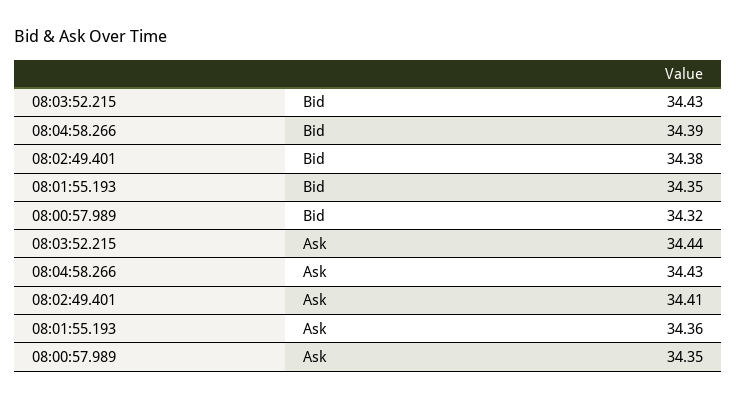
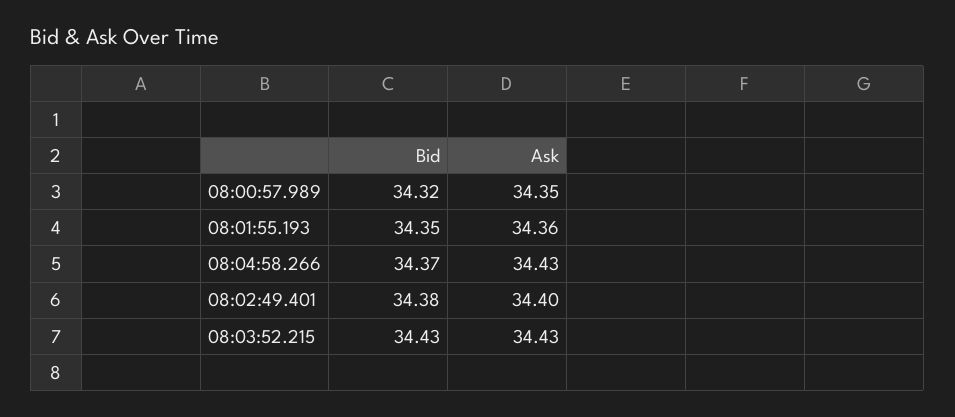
08:04:58.266, Bid: 34.39 -> 34.37
08:03:52.215, Ask: 34.44 -> 34.43
08:02:49.401, Ask: 34.41 -> 34.4

